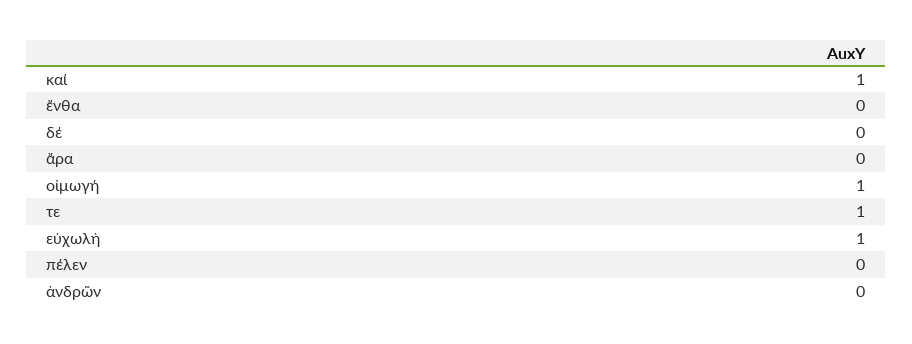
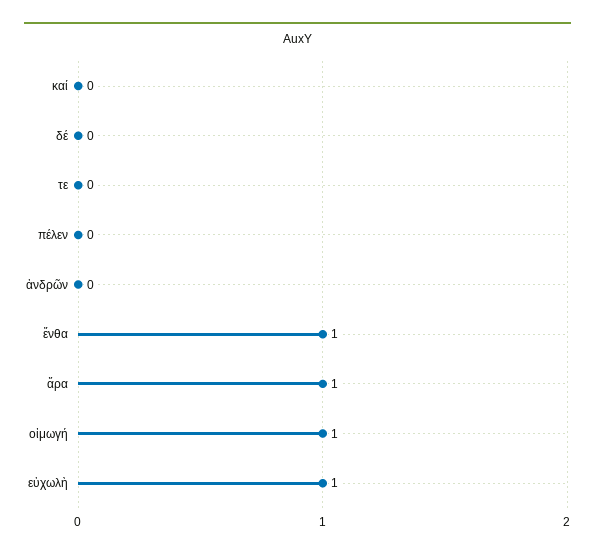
καί: 1 -> 0
ἔνθα: 0 -> 1
ἄρα: 0 -> 1
τε: 1 -> 0

